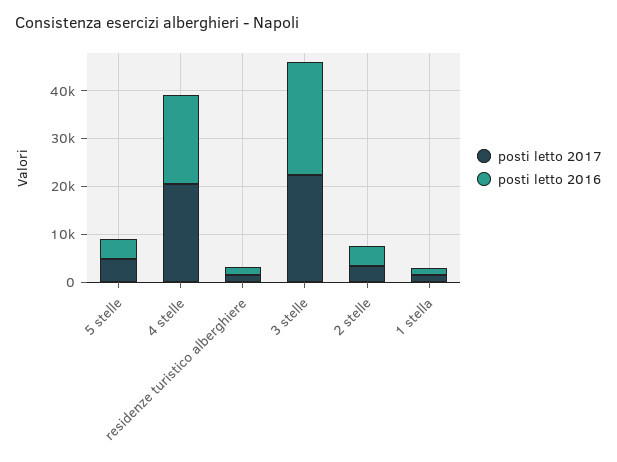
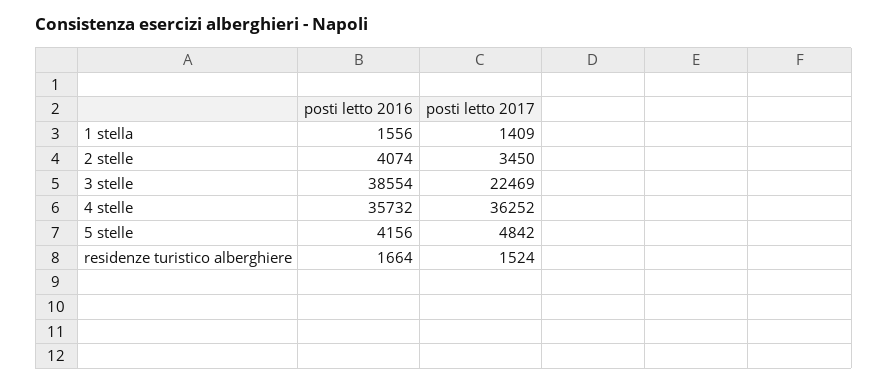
posti letto 2017, 4 stelle: 20000 -> 36252
posti letto 2016, 4 stelle: 18000 -> 35732
posti letto 2016, 3 stelle: 24000 -> 38554

